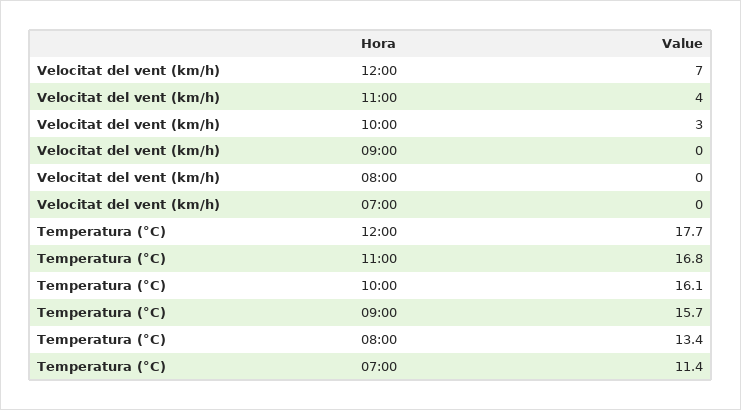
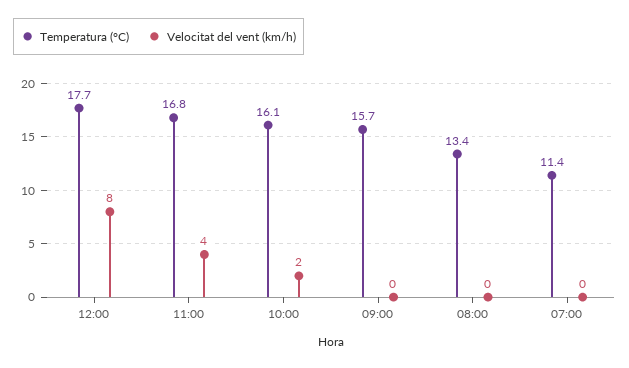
Velocitat del vent (km/h), 12:00: 7 -> 8
Velocitat del vent (km/h), 10:00: 3 -> 2

